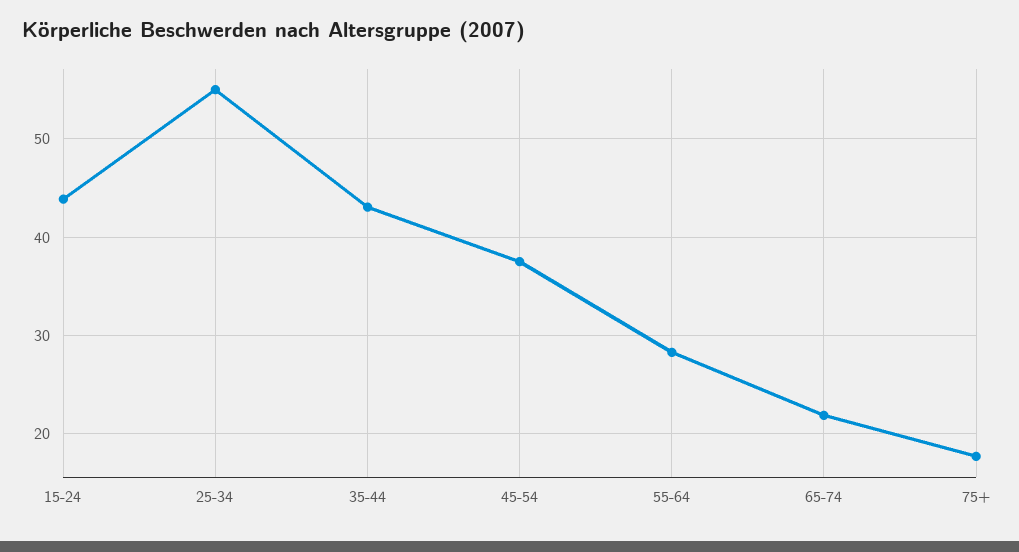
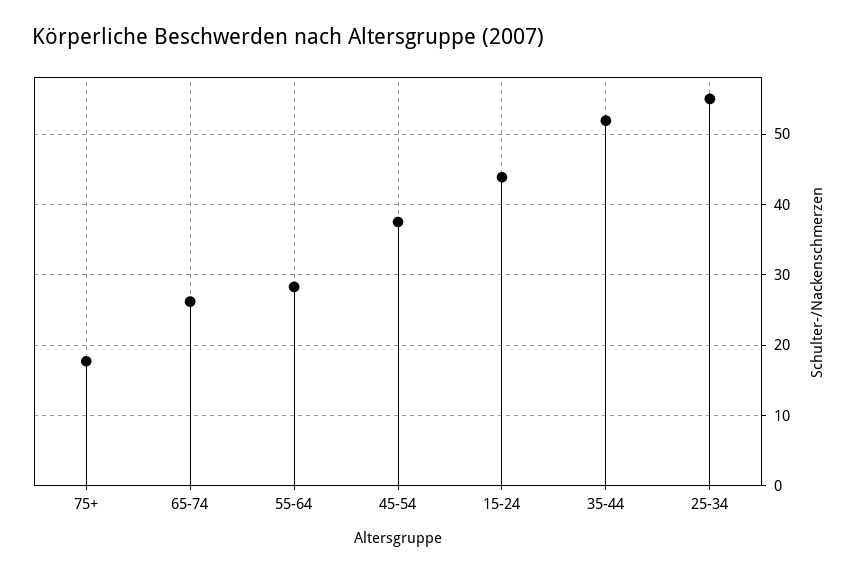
35-44: 43 -> 52
65-74: 22 -> 26

